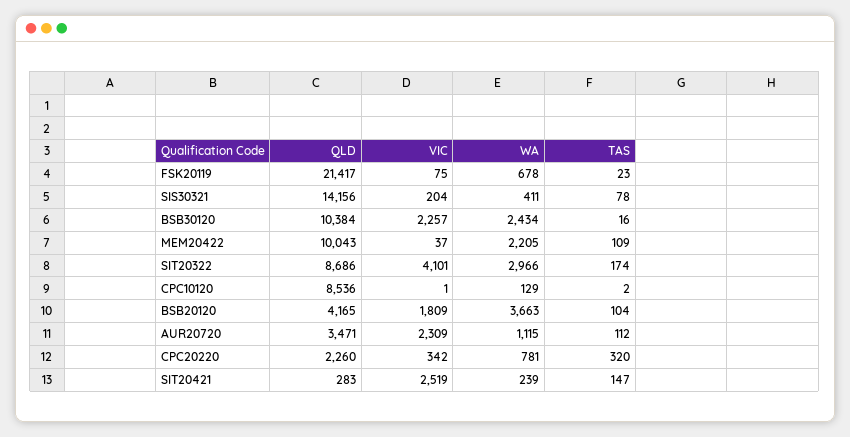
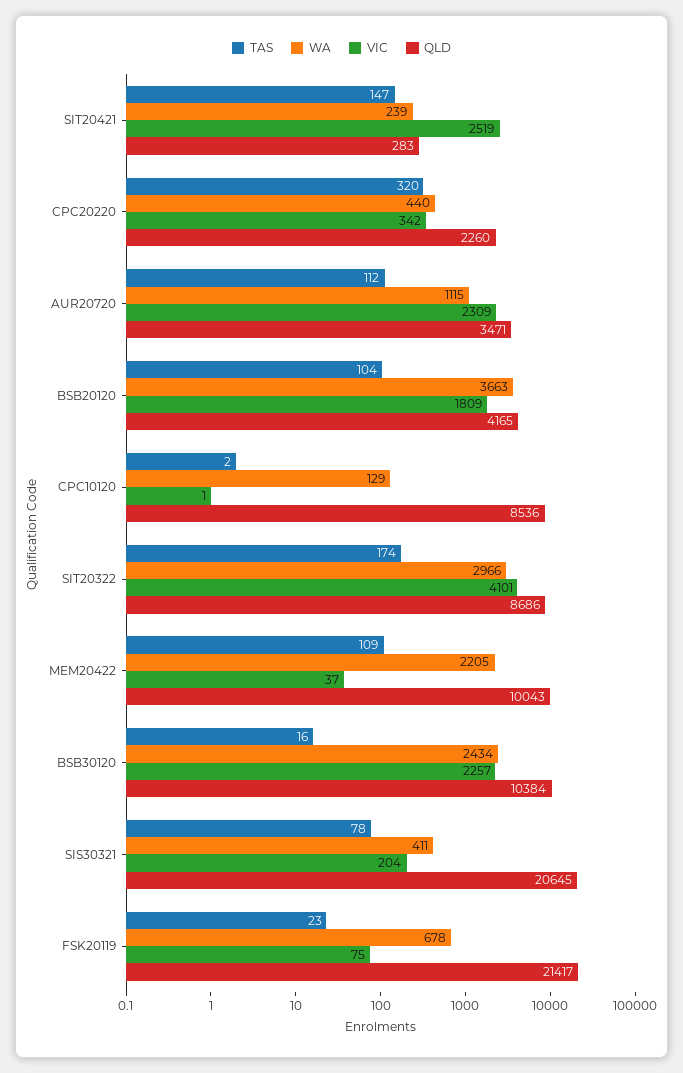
QLD, SIS30321: 14156 -> 20645
WA, CPC20220: 781 -> 440

